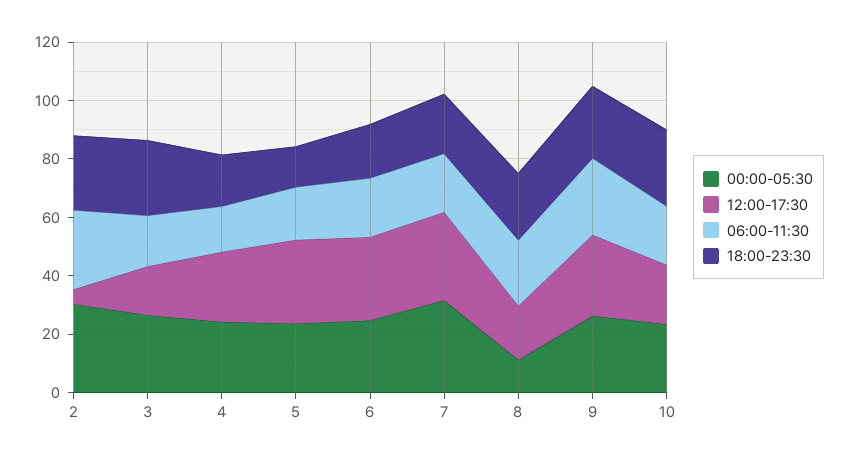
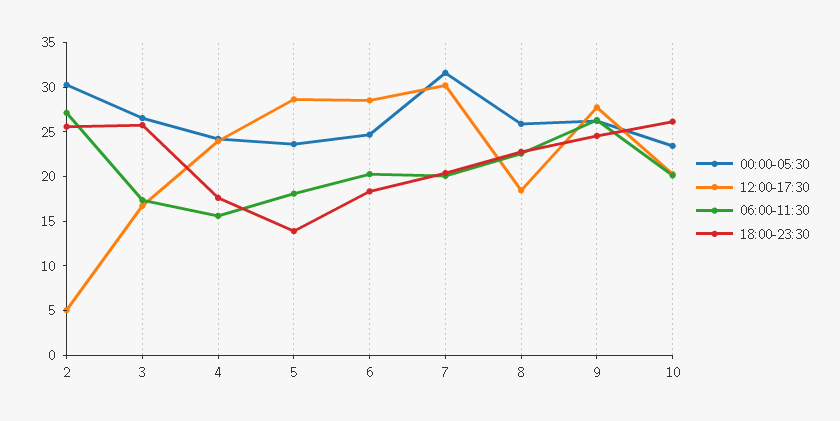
00:00-05:30, 8: 10 -> 26

